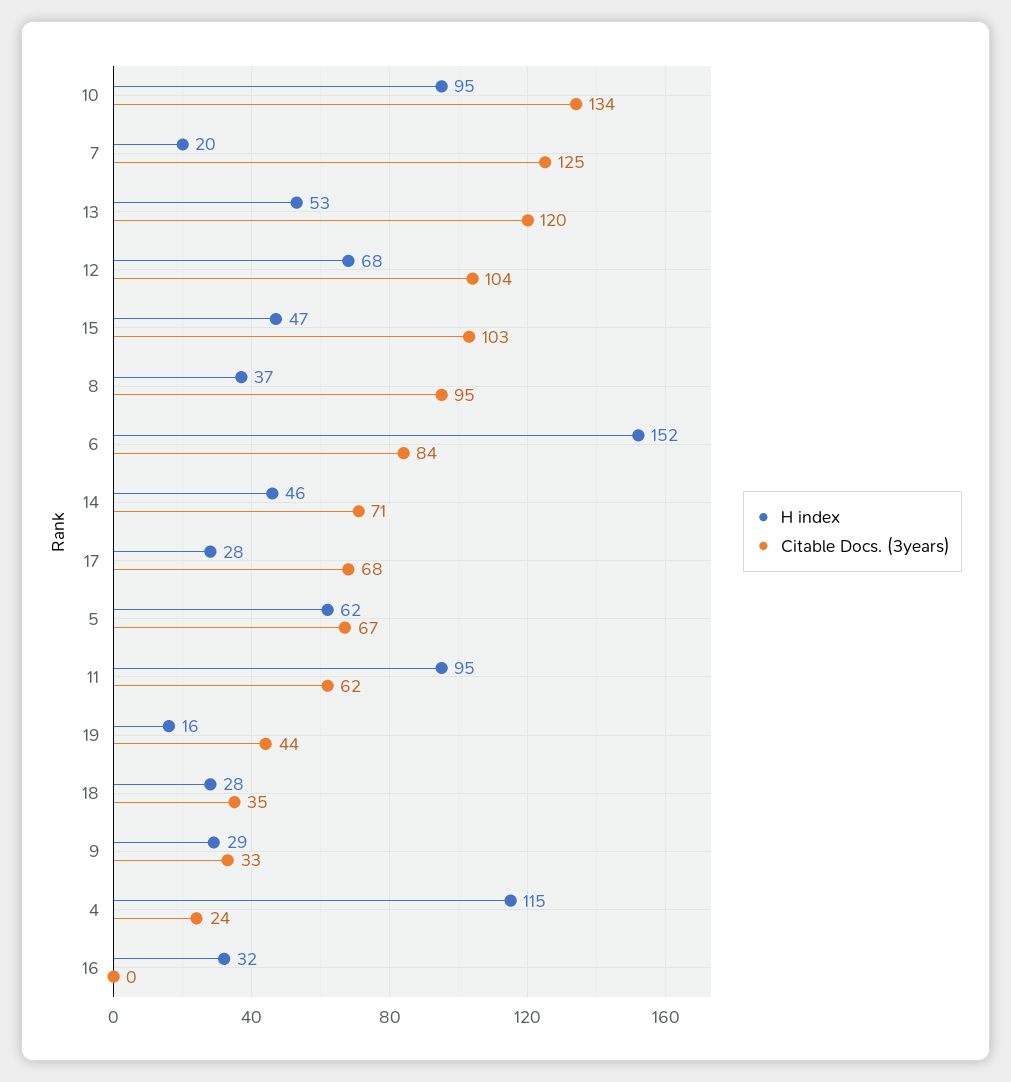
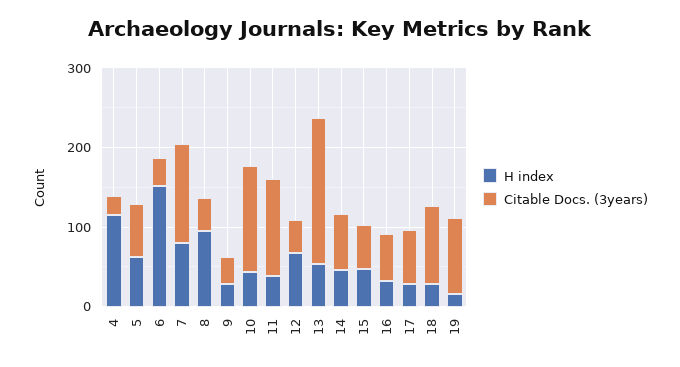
H index, 10: 95 -> 40
H index, 7: 20 -> 80
Citable Docs. (3years), 13: 120 -> 180
Citable Docs. (3years), 12: 104 -> 40
Citable Docs. (3years), 15: 103 -> 60
H index, 8: 37 -> 100
Citable Docs. (3years), 8: 95 -> 40
Citable Docs. (3years), 6: 84 -> 40
H index, 11: 95 -> 40
Citable Docs. (3years), 11: 62 -> 120
Citable Docs. (3years), 19: 44 -> 100
Citable Docs. (3years), 18: 35 -> 100
Citable Docs. (3years), 16: 0 -> 60

